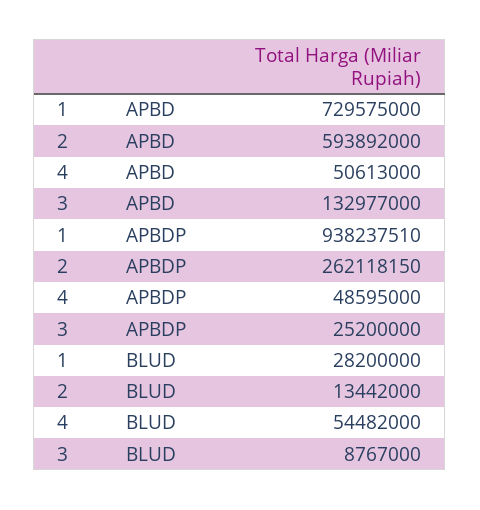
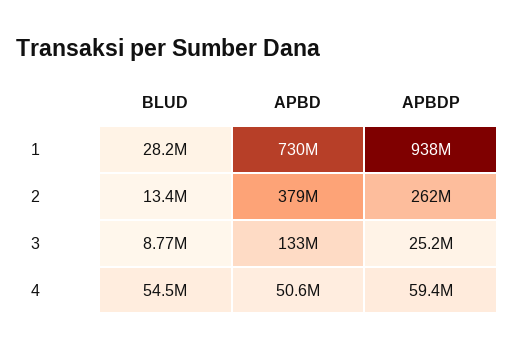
2, APBD: 593892000 -> 379000000
4, APBDP: 48595000 -> 59400000

